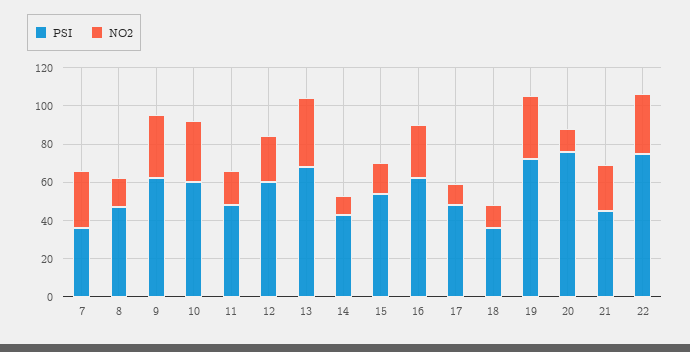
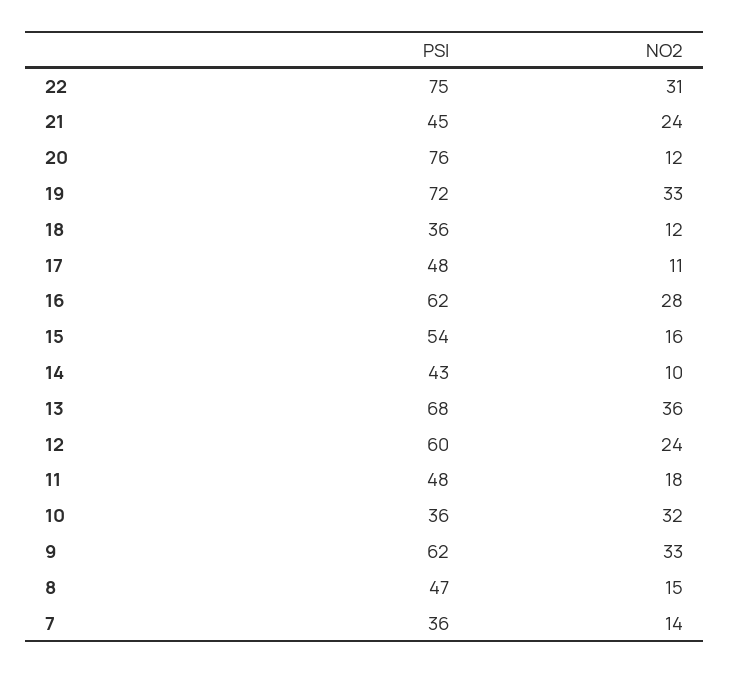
NO2, 7: 30 -> 14
PSI, 10: 60 -> 36

